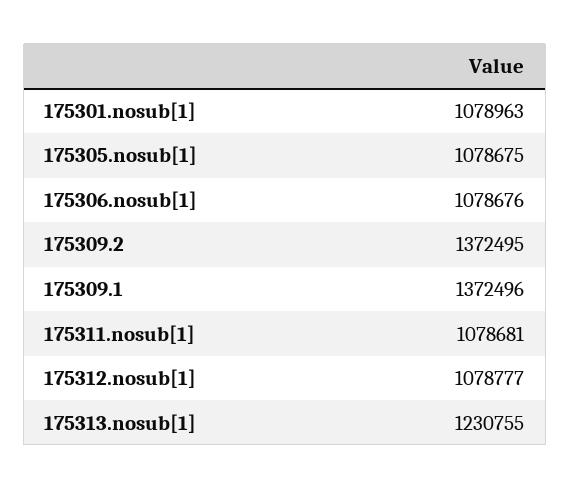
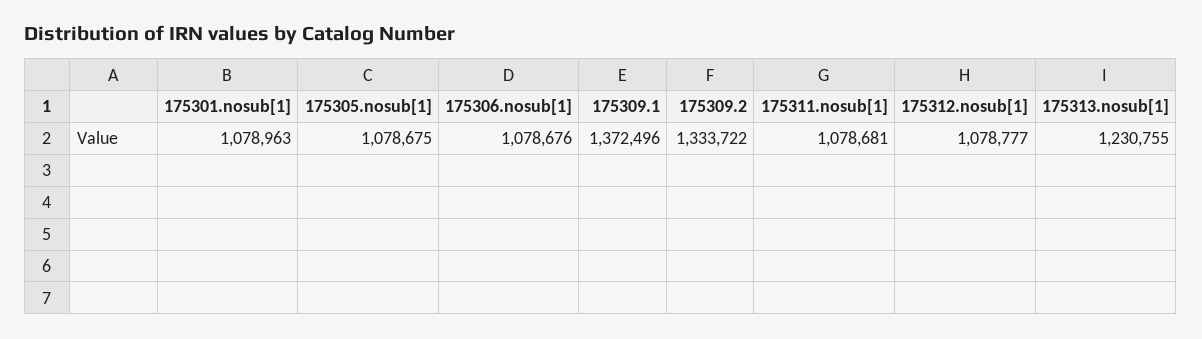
175309.2: 1372495 -> 1333722

